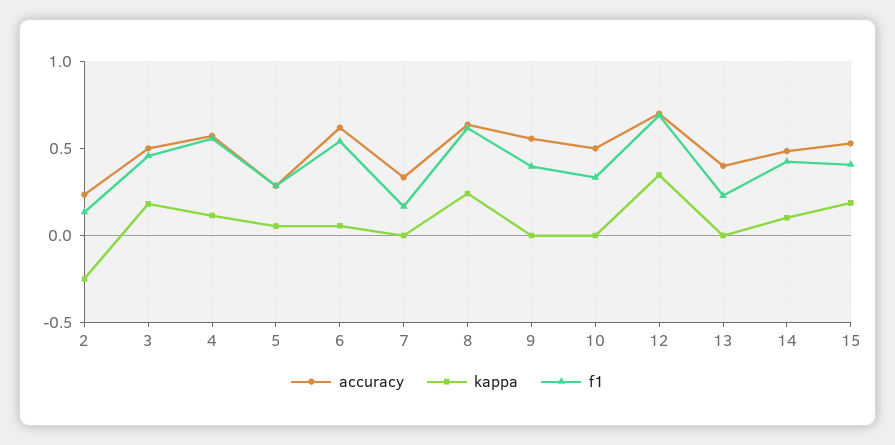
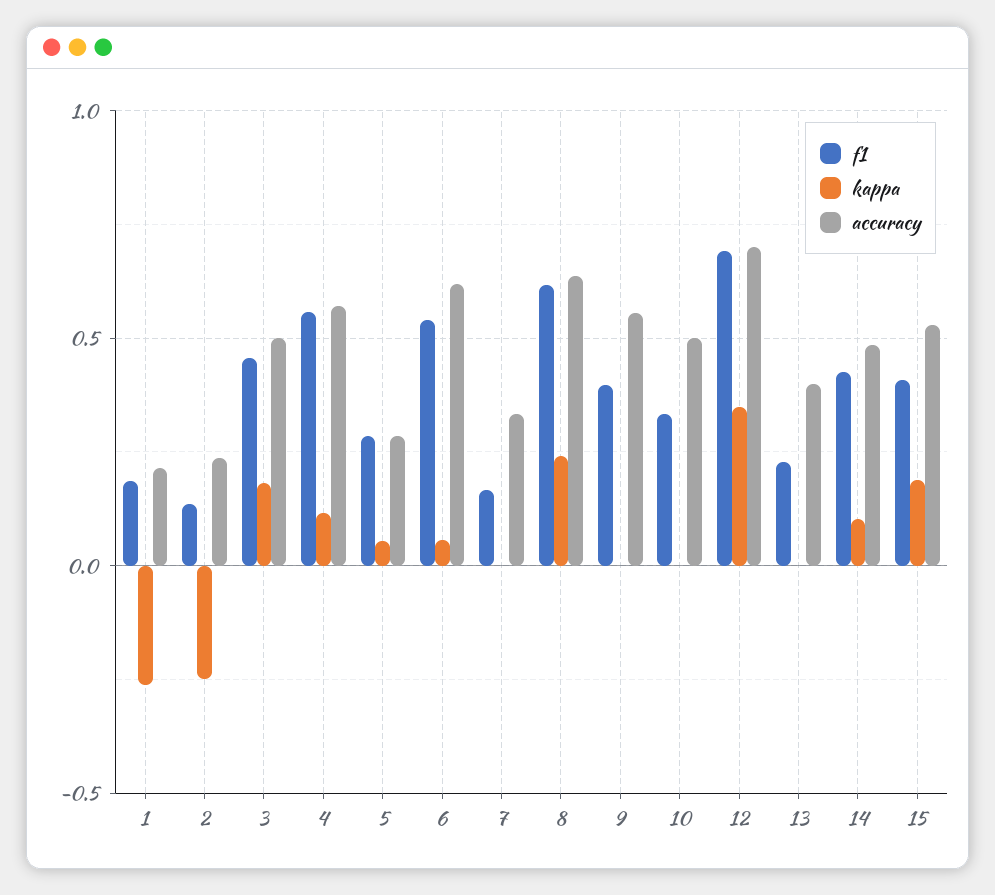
f1, 1: none -> 0.2
kappa, 1: none -> -0.25
accuracy, 1: none -> 0.2

